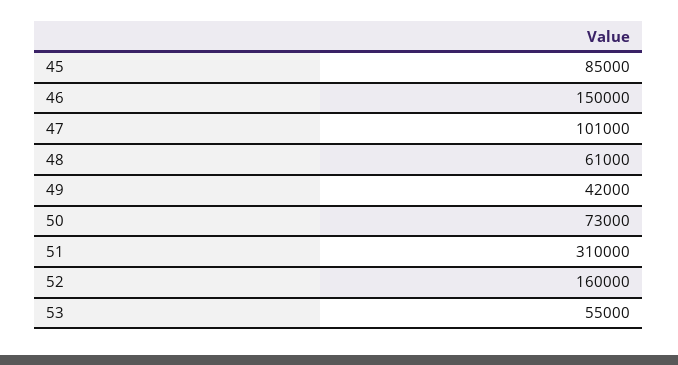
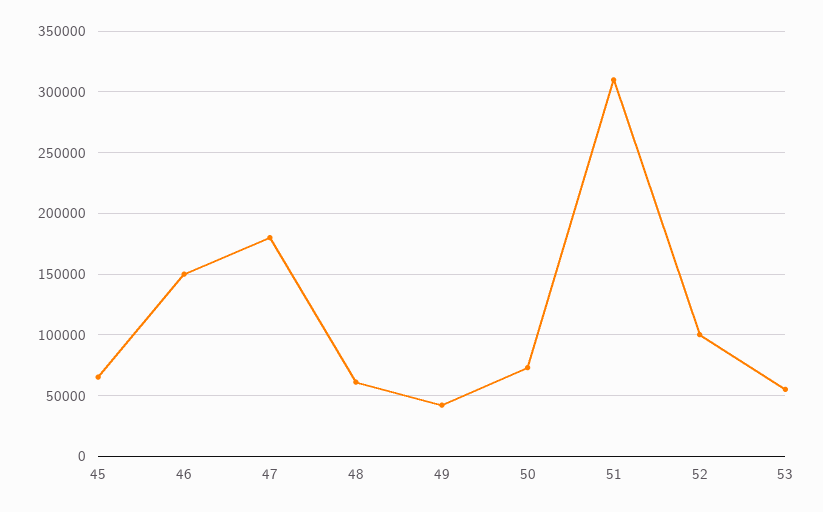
45: 85000 -> 65000
47: 101000 -> 180000
52: 160000 -> 100000

